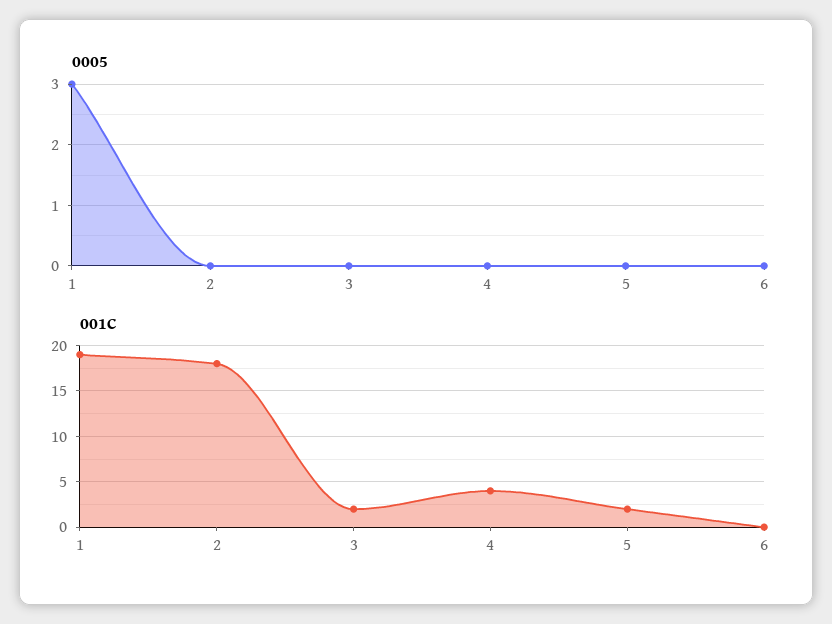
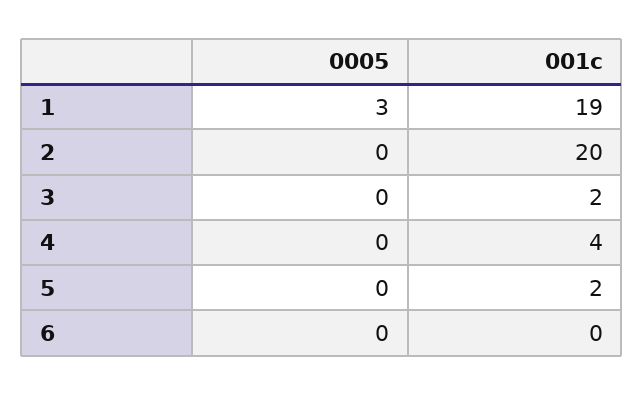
001C, 2: 18 -> 20

